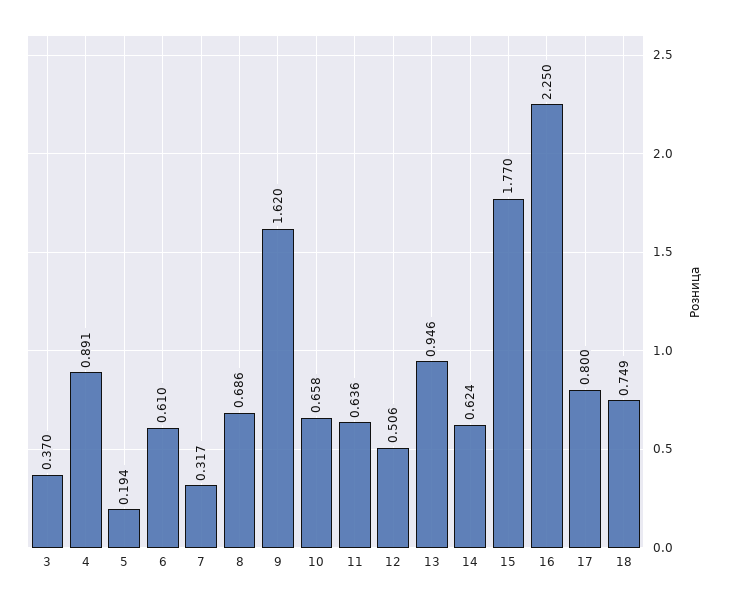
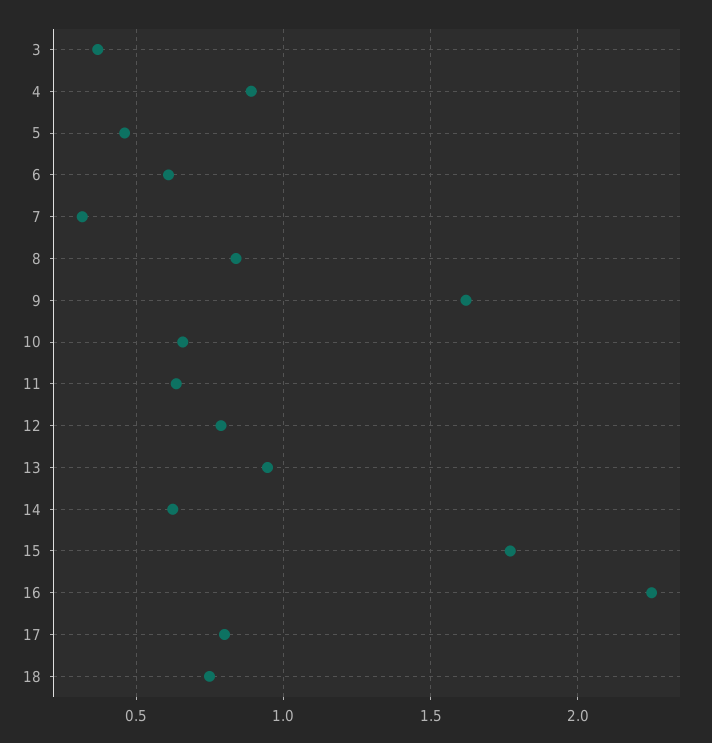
5: 0.194 -> 0.45
8: 0.686 -> 0.85
12: 0.506 -> 0.8

